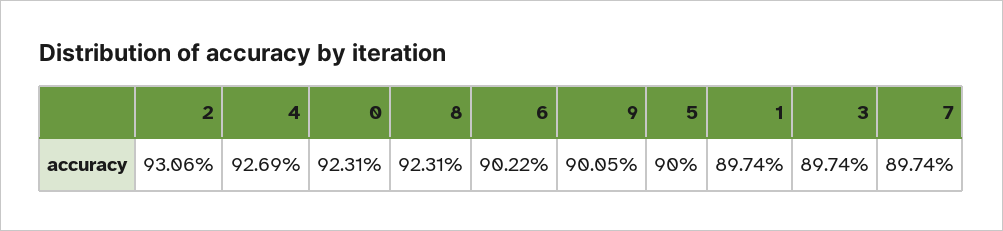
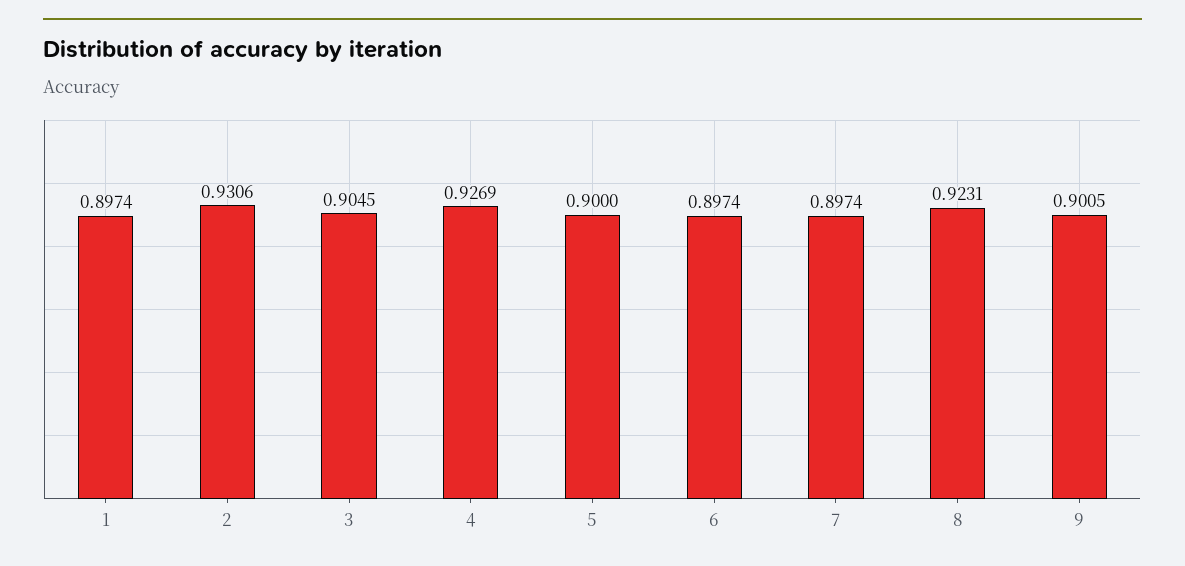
0: 0.9231 -> none
6: 0.9022 -> 0.8974
3: 0.8974 -> 0.9045

